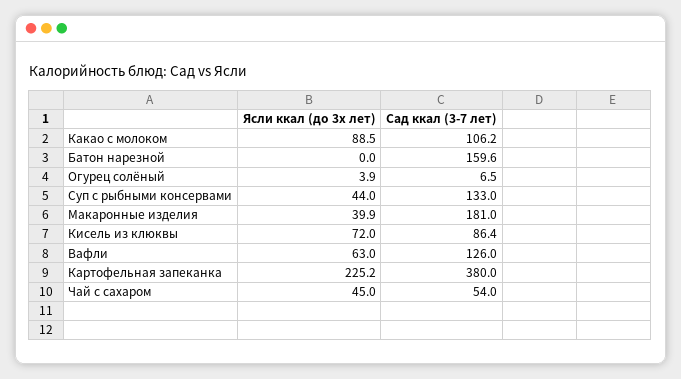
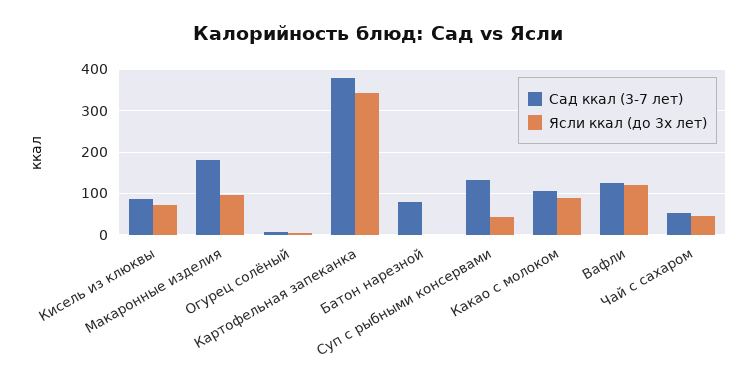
Сад ккал (3-7 лет), Батон нарезной: 159.6 -> 80
Ясли ккал (до 3х лет), Макаронные изделия: 39.9 -> 100
Ясли ккал (до 3х лет), Вафли: 63 -> 120
Ясли ккал (до 3х лет), Картофельная запеканка: 225.2 -> 340

